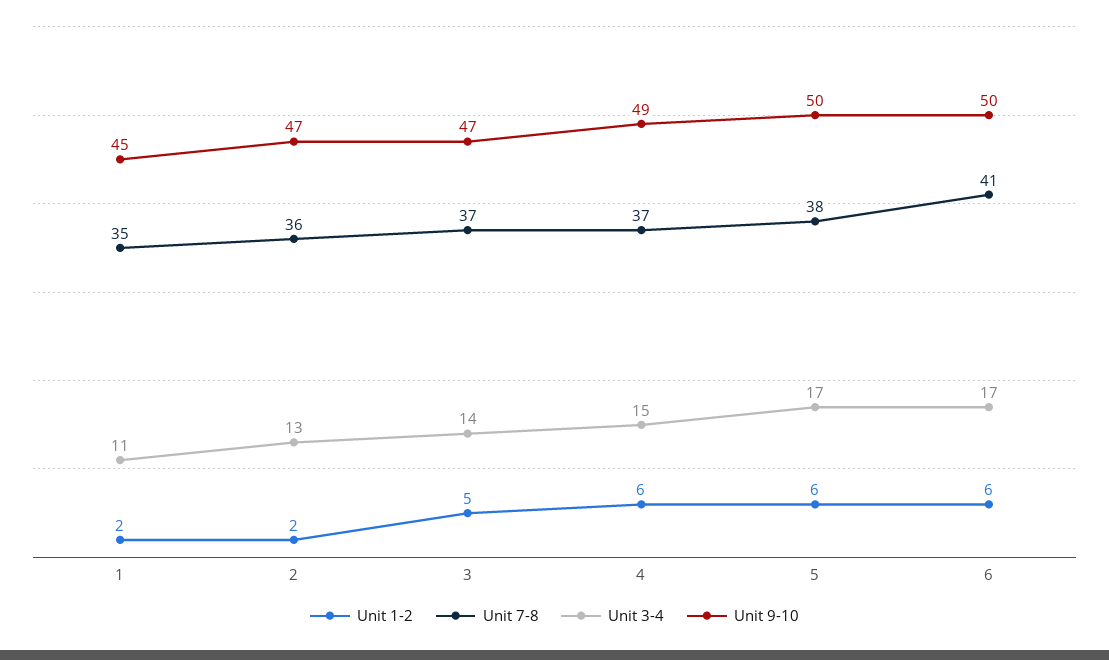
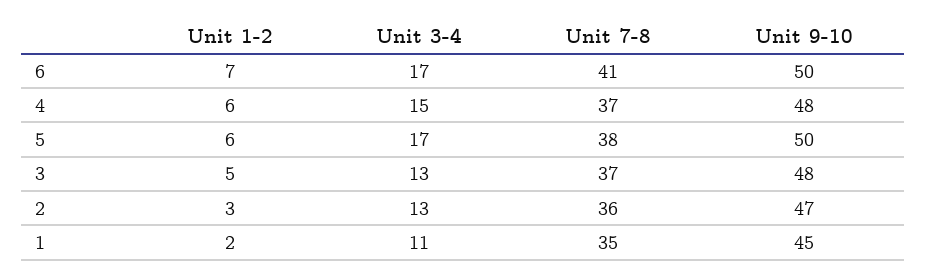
Unit 1-2, 2: 2 -> 3
Unit 3-4, 3: 14 -> 13
Unit 9-10, 3: 47 -> 48
Unit 9-10, 4: 49 -> 48
Unit 1-2, 6: 6 -> 7

